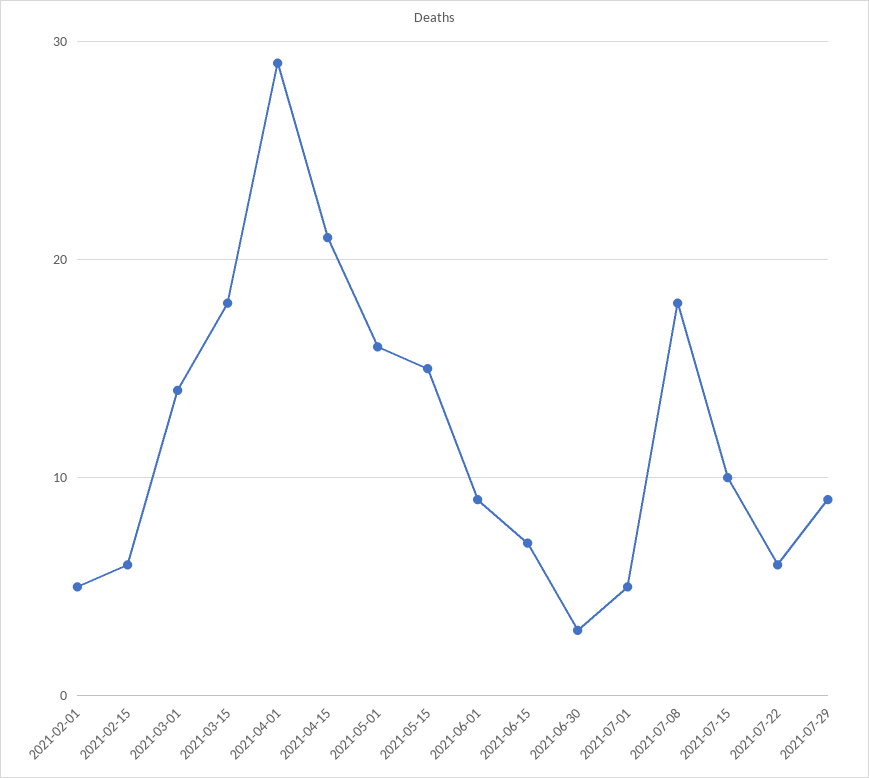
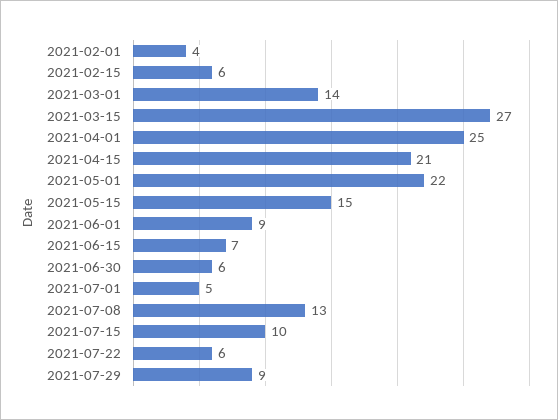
2021-02-01: 5 -> 4
2021-03-15: 18 -> 27
2021-04-01: 29 -> 25
2021-05-01: 16 -> 22
2021-06-30: 3 -> 6
2021-07-08: 18 -> 13

